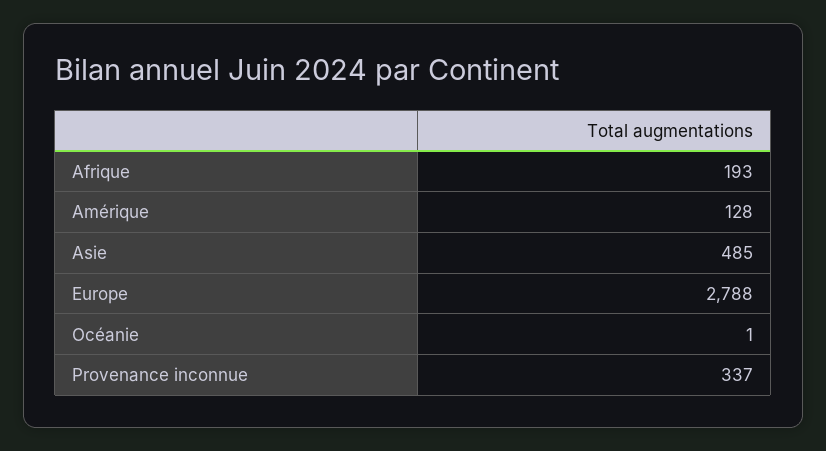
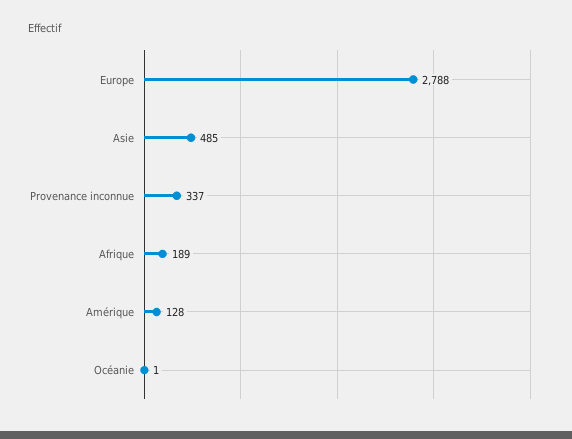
Afrique: 193 -> 189

